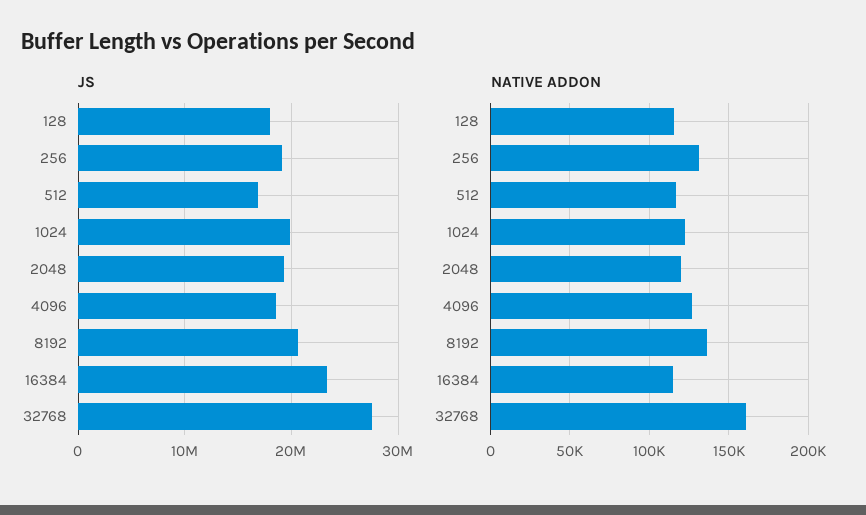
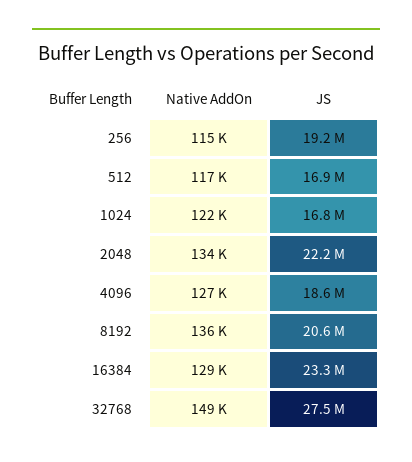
JS, 128: 18000000 -> none
JS, 1024: 20000000 -> 16800000
JS, 2048: 19000000 -> 22200000
NATIVE ADDON, 128: 115000 -> none
NATIVE ADDON, 256: 130000 -> 115000
NATIVE ADDON, 2048: 120000 -> 134000
NATIVE ADDON, 16384: 115000 -> 129000
NATIVE ADDON, 32768: 160000 -> 149000

